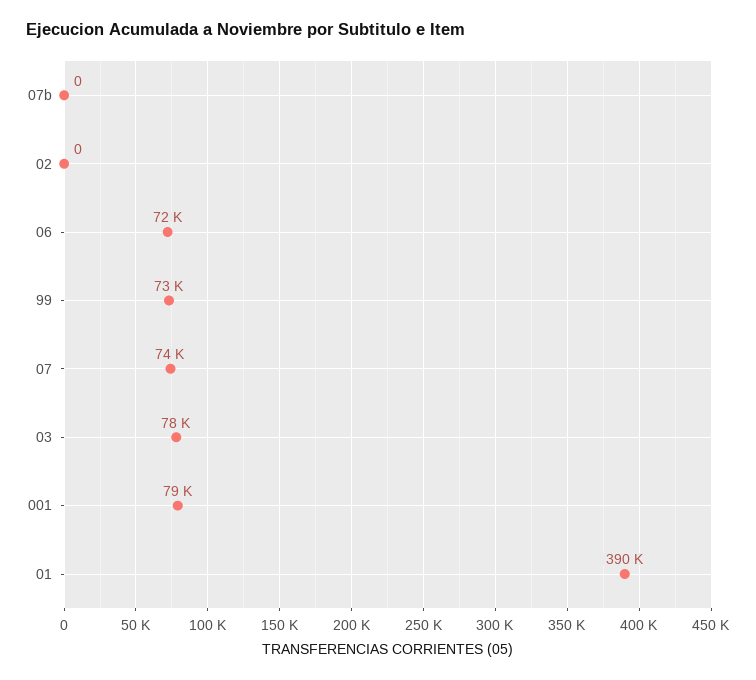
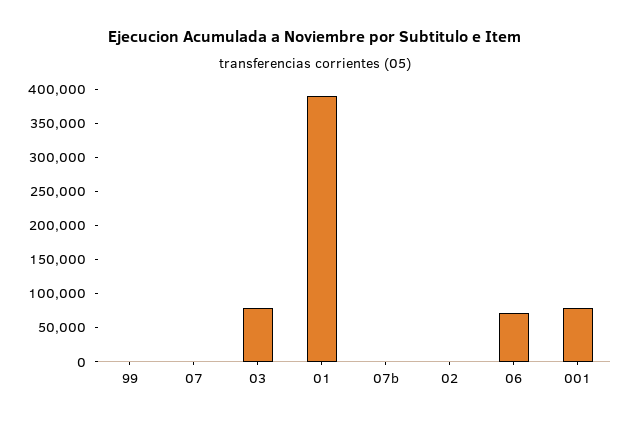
99: 73000 -> 0
07: 74000 -> 0

